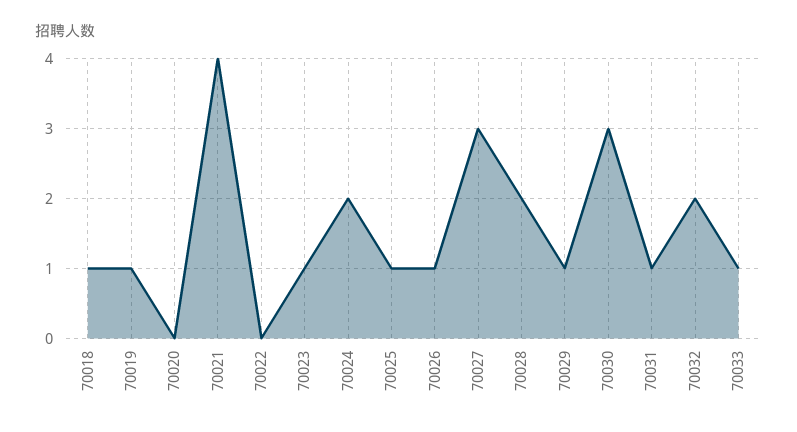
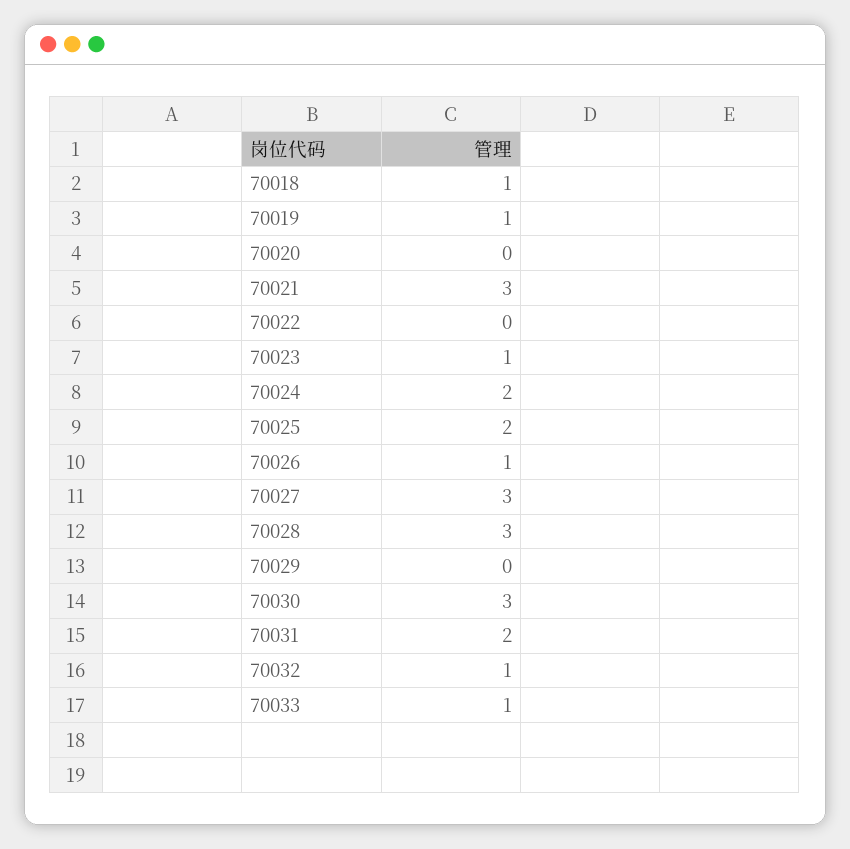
70021: 4 -> 3
70025: 1 -> 2
70028: 2 -> 3
70029: 1 -> 0
70031: 1 -> 2
70032: 2 -> 1

